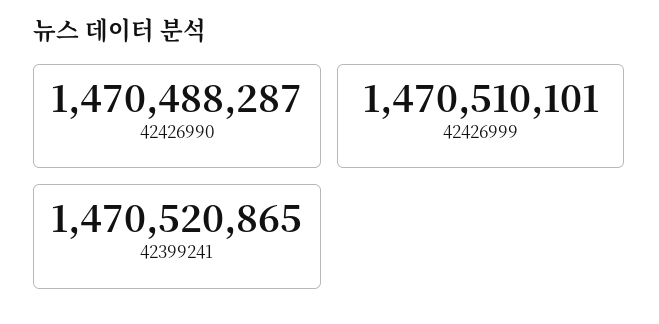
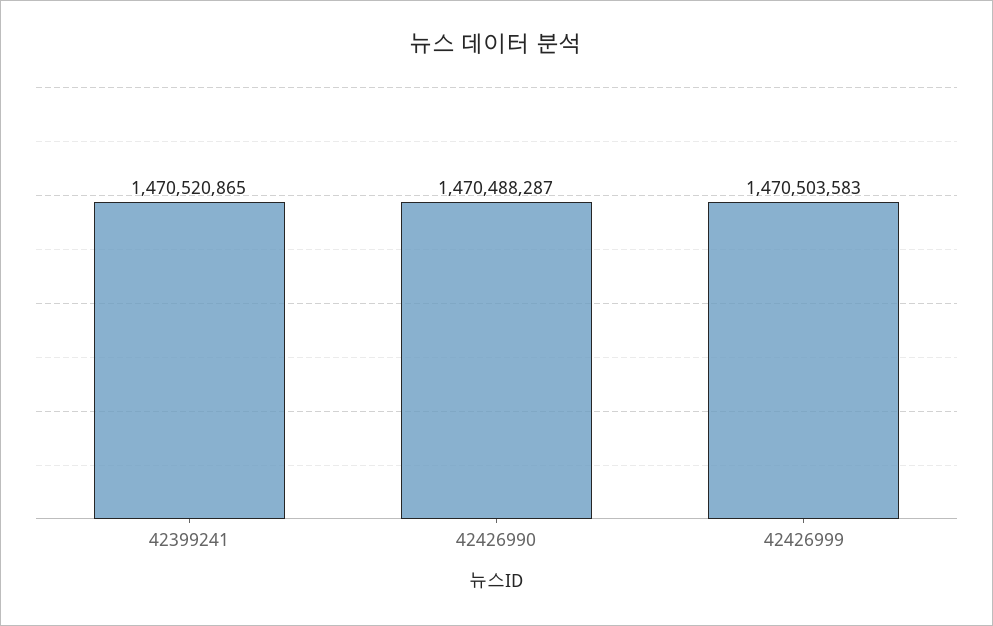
42426999: 1470510101 -> 1470503583

